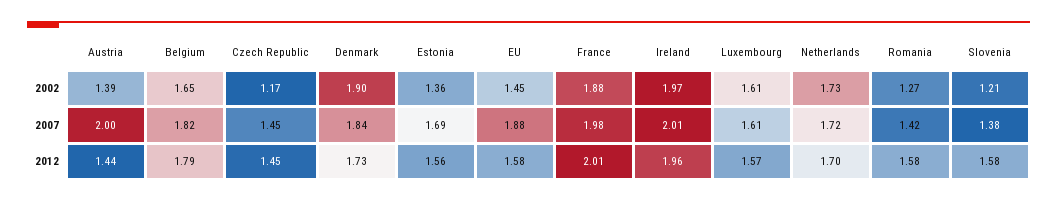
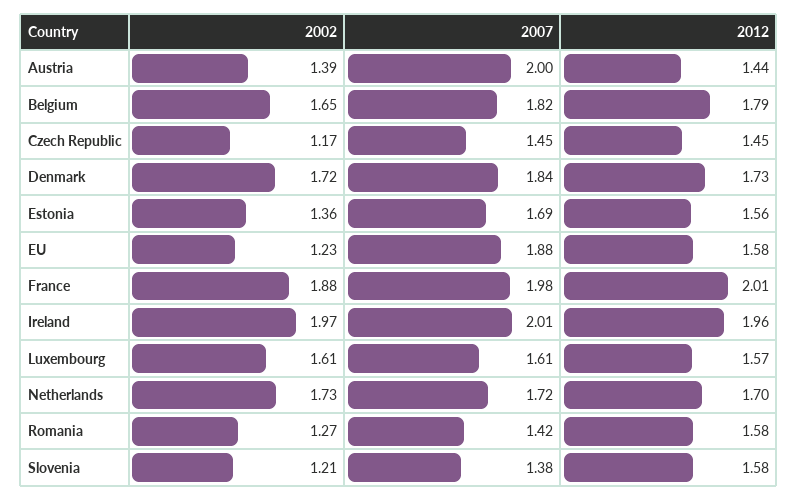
Denmark, 2002: 1.9 -> 1.72
EU, 2002: 1.45 -> 1.23

